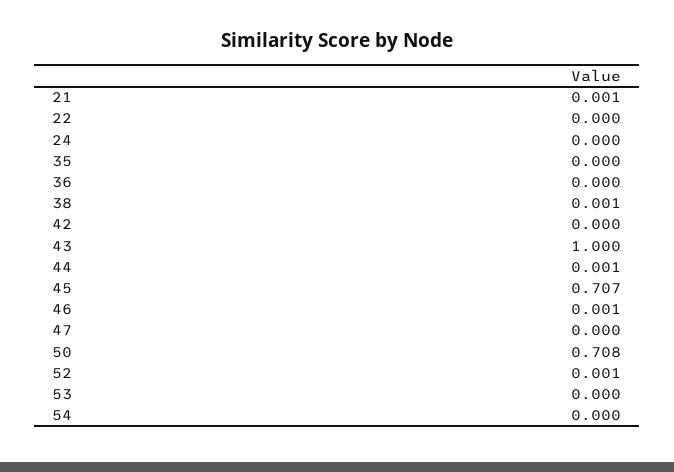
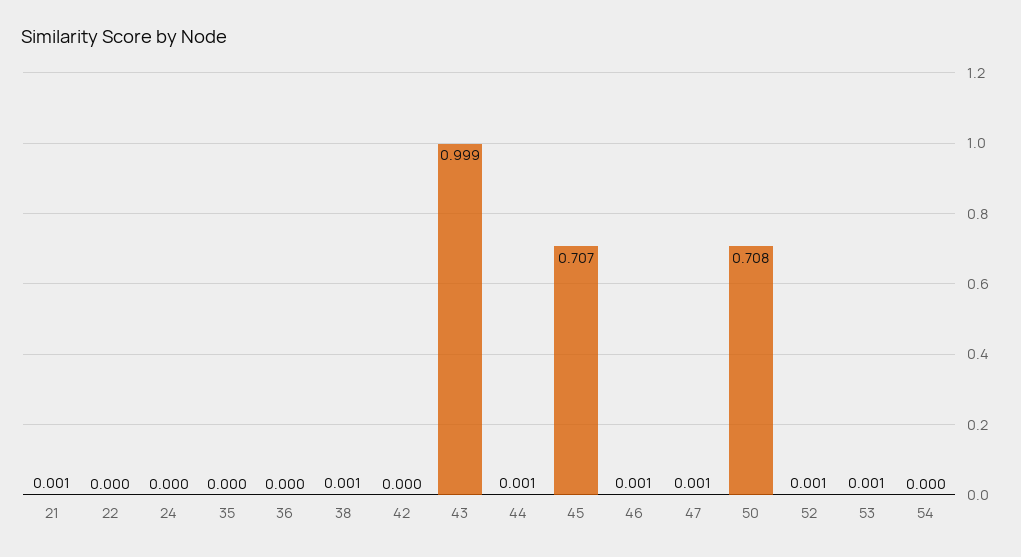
43: 1 -> 0.999
47: 0 -> 0.001
53: 0 -> 0.001

